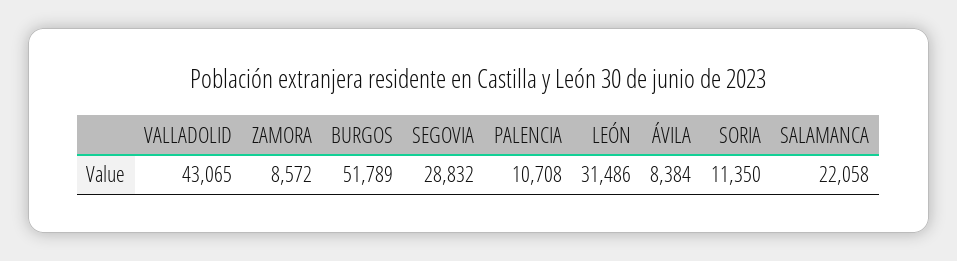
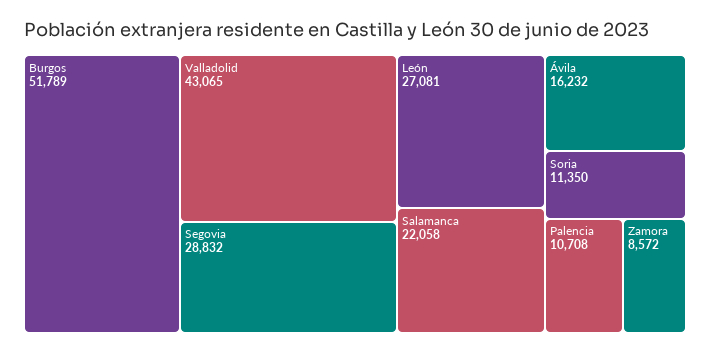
LEÓN: 31486 -> 27081
ÁVILA: 8384 -> 16232

